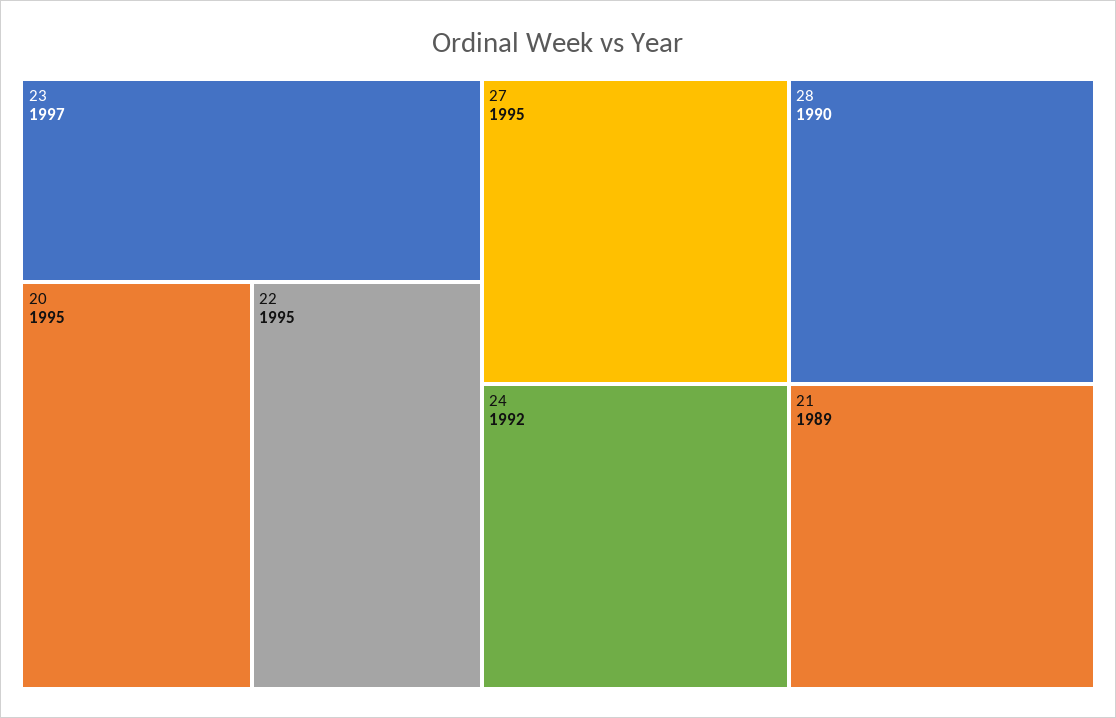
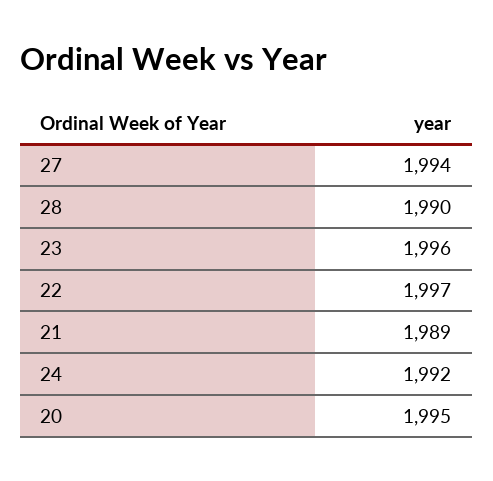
23: 1997 -> 1996
22: 1995 -> 1997
27: 1995 -> 1994

